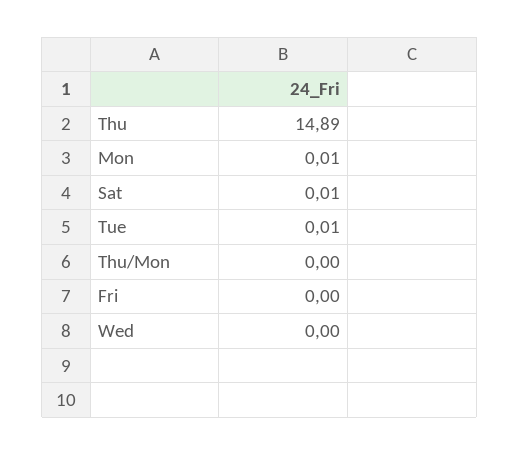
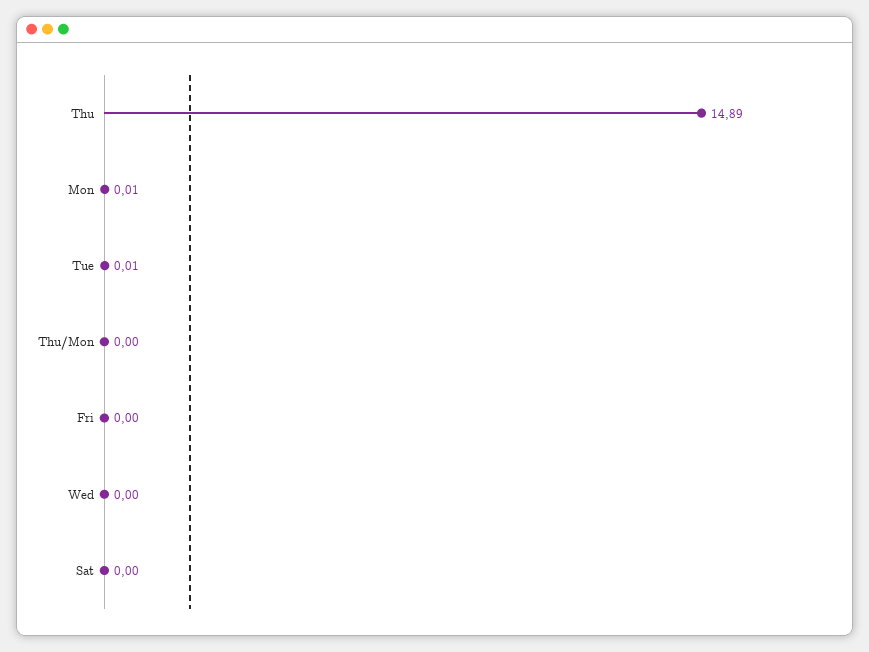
Sat: 0.01 -> 0

